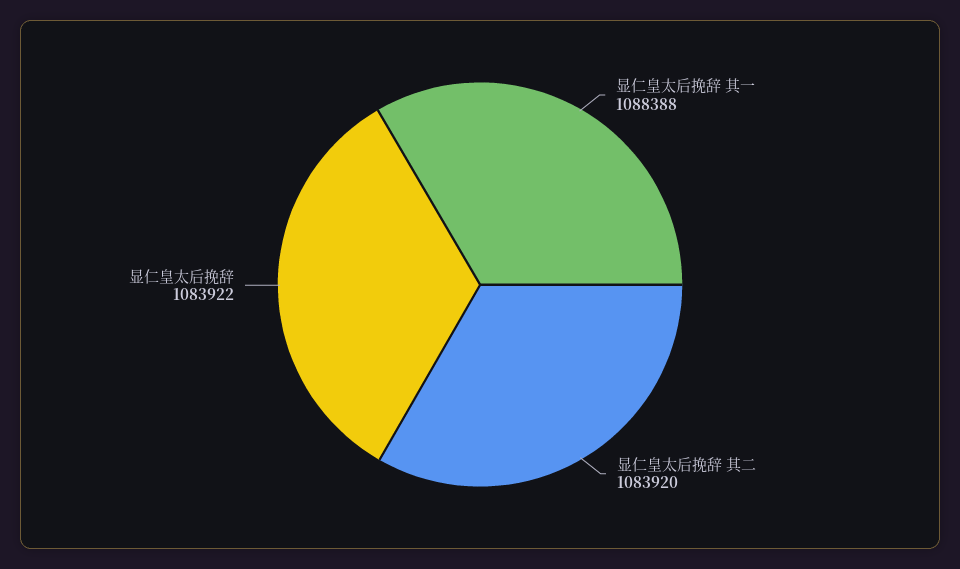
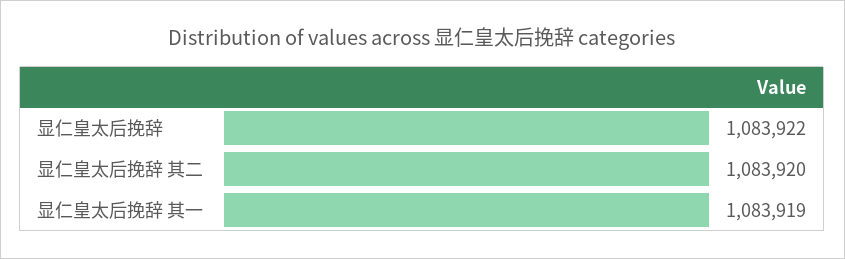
显仁皇太后挽辞 其一: 1088388 -> 1083919

